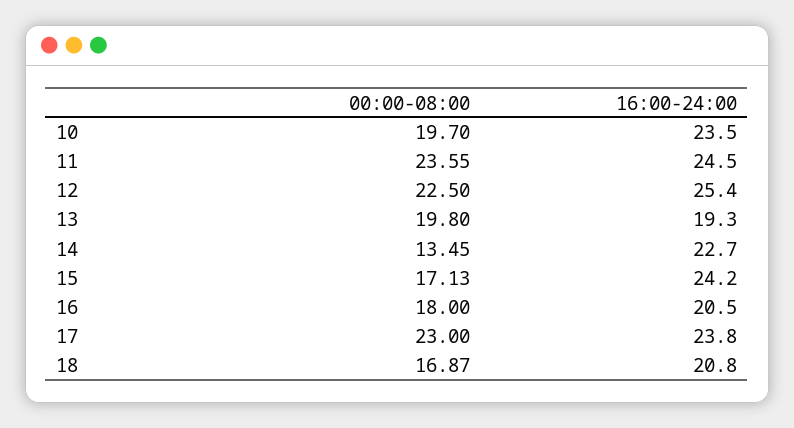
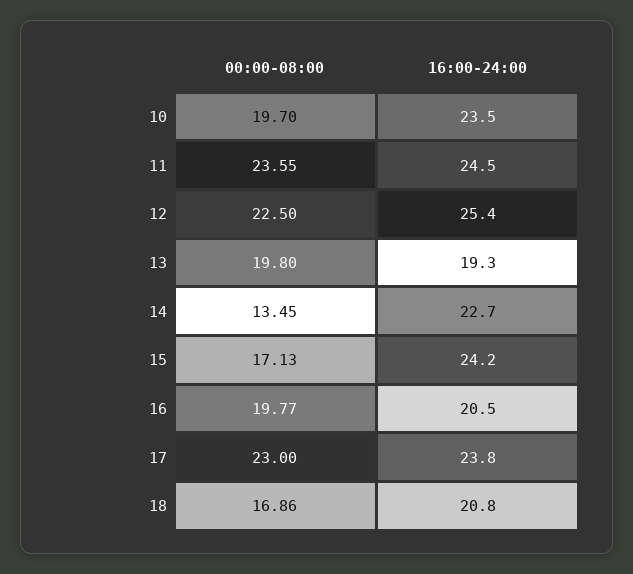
00:00-08:00, 16: 18 -> 19.77
00:00-08:00, 18: 16.87 -> 16.86

